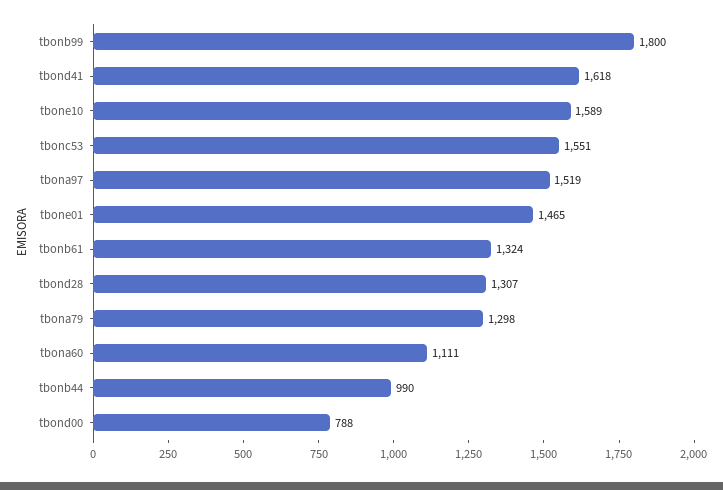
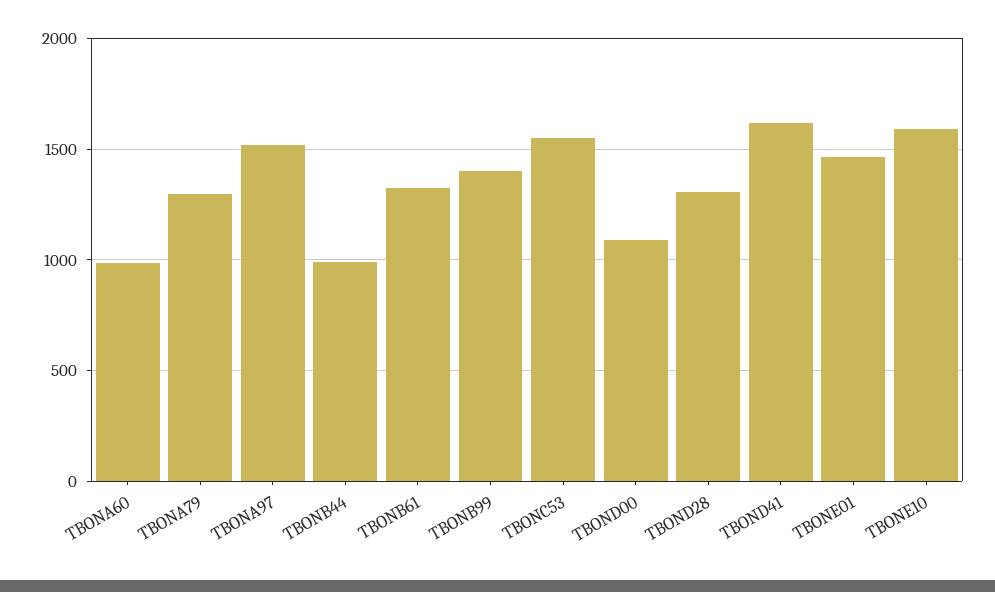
tbonb99: 1800 -> 1400
tbona60: 1111 -> 1000
tbond00: 788 -> 1100

